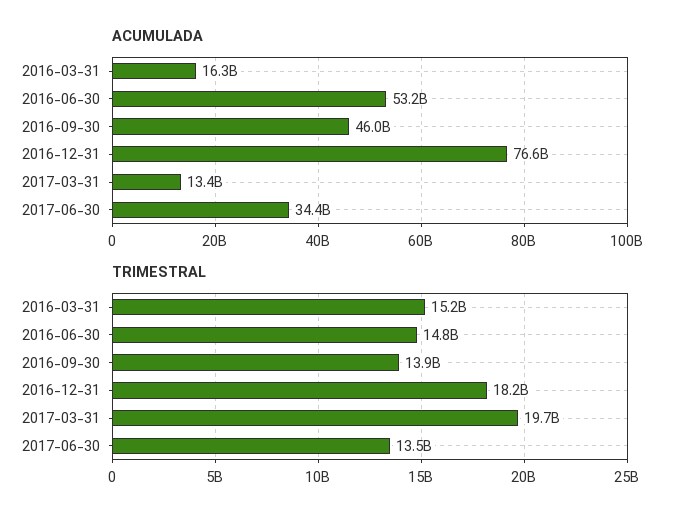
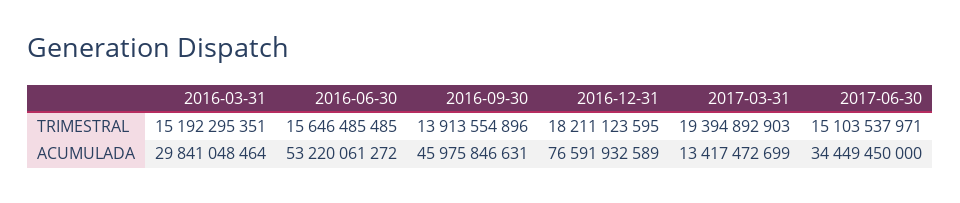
ACUMULADA, 2016-03-31: 16300000000 -> 29841048464
TRIMESTRAL, 2016-06-30: 14800000000 -> 15646485485
TRIMESTRAL, 2017-03-31: 19700000000 -> 19394892903
TRIMESTRAL, 2017-06-30: 13500000000 -> 15103537971

